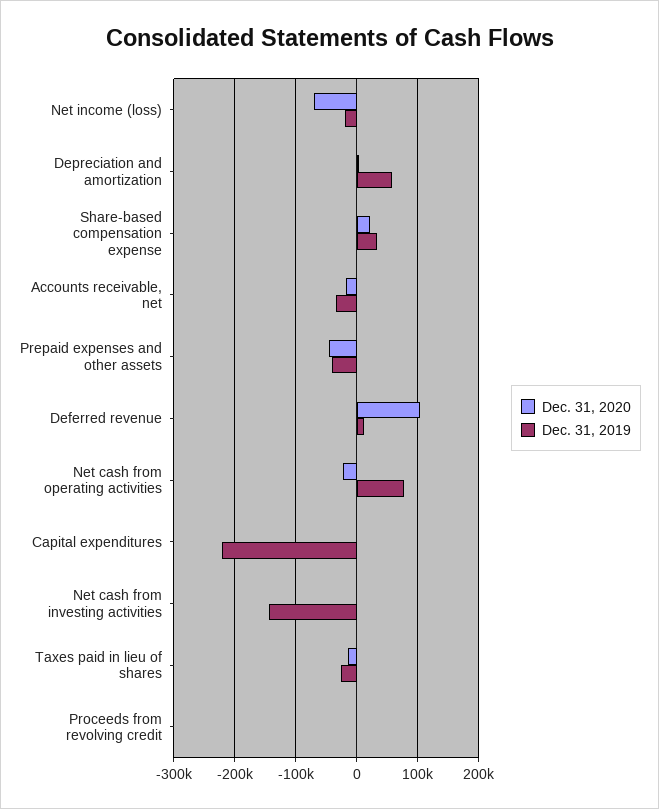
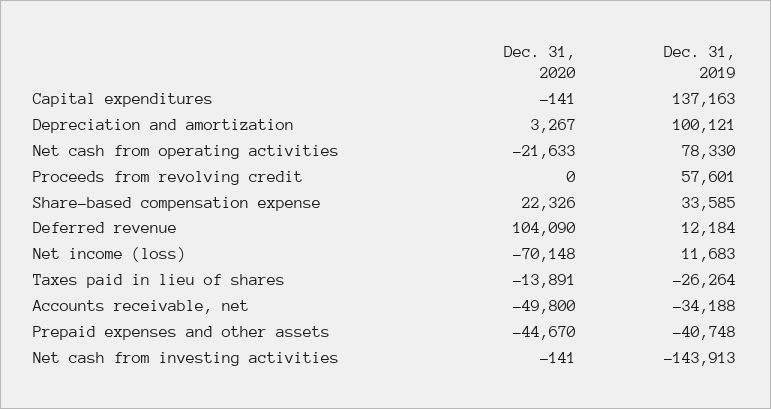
Dec. 31, 2019, Net income (loss): -20000 -> 11683
Dec. 31, 2019, Depreciation and amortization: 60000 -> 100121
Dec. 31, 2020, Accounts receivable, net: -20000 -> -49800
Dec. 31, 2019, Capital expenditures: -220000 -> 137163
Dec. 31, 2019, Proceeds from revolving credit: 0 -> 57601

